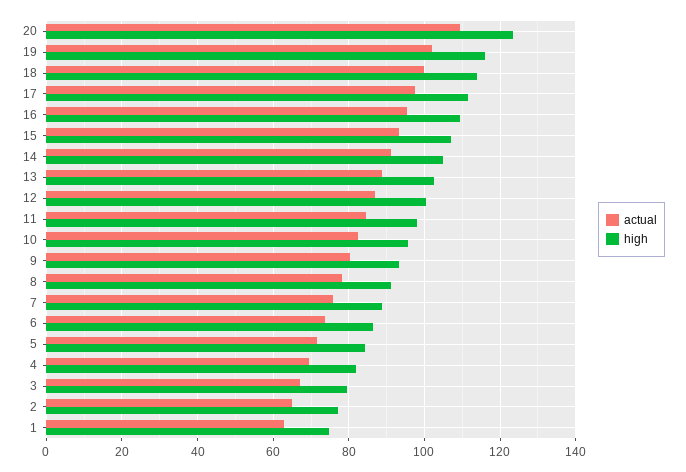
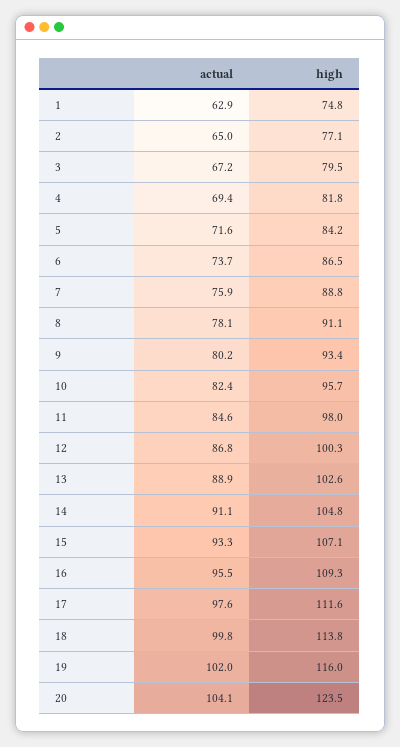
actual, 20: 110 -> 104.1

